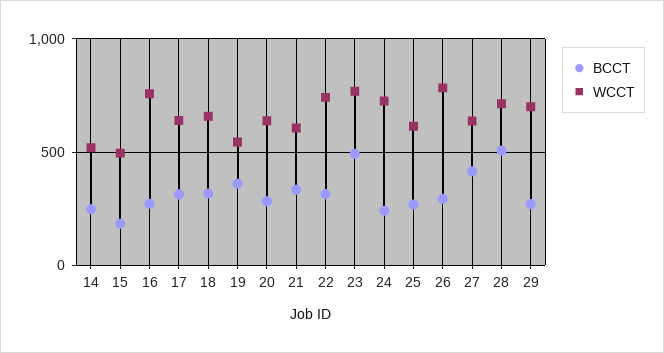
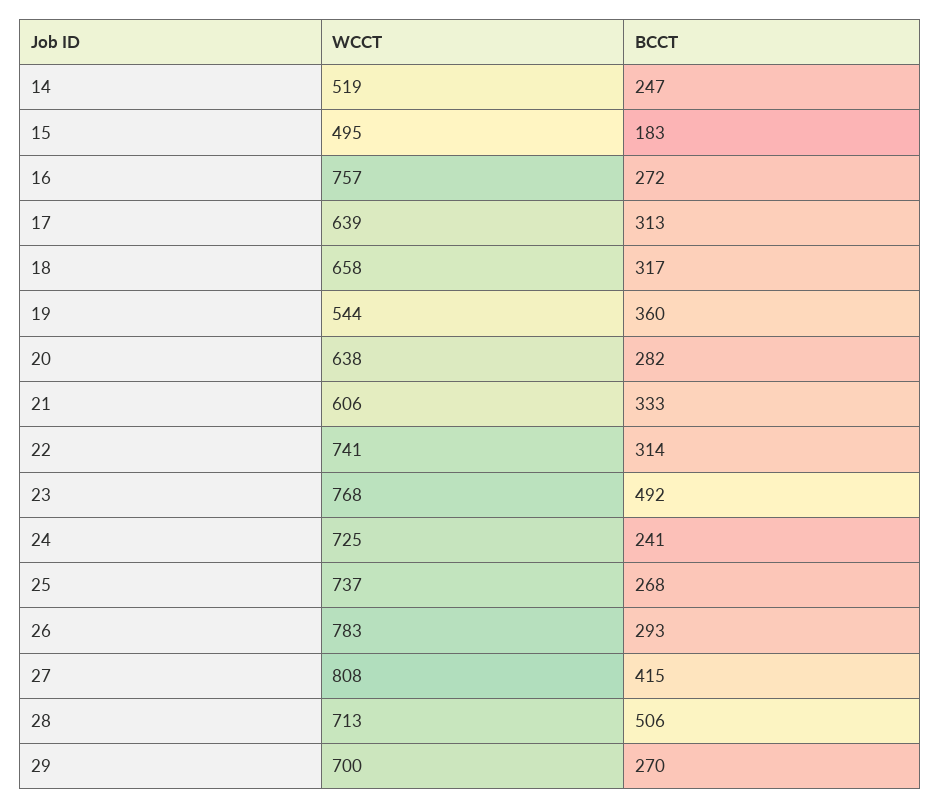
WCCT, 25: 600 -> 737
WCCT, 27: 650 -> 808

